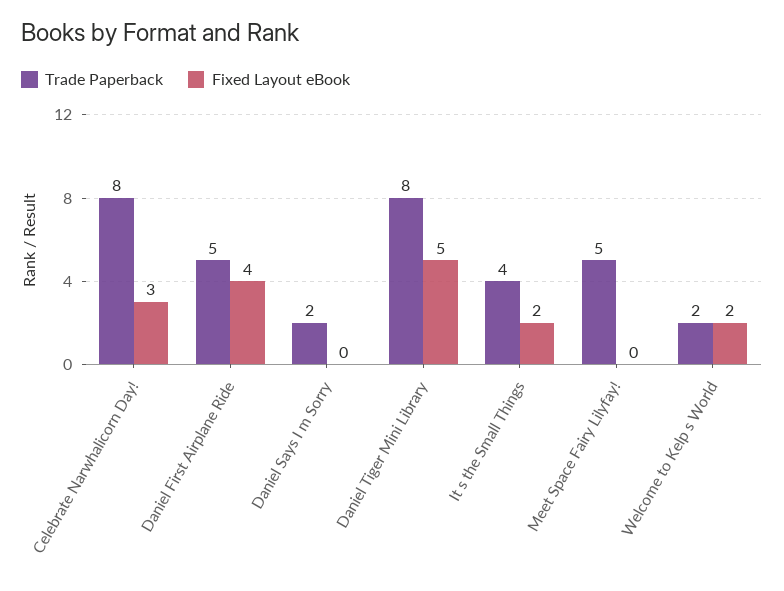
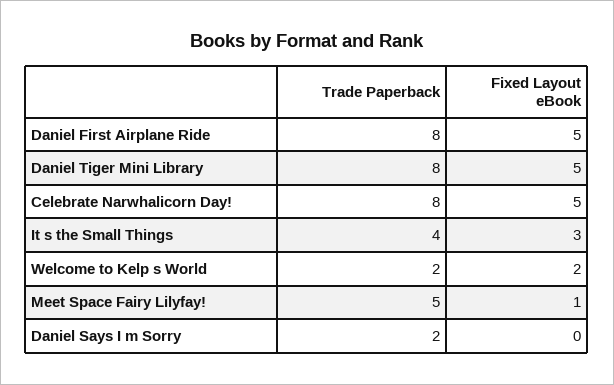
Fixed Layout eBook, Celebrate Narwhalicorn Day!: 3 -> 5
Trade Paperback, Daniel First Airplane Ride: 5 -> 8
Fixed Layout eBook, Daniel First Airplane Ride: 4 -> 5
Fixed Layout eBook, It s the Small Things: 2 -> 3
Fixed Layout eBook, Meet Space Fairy Lilyfay!: 0 -> 1

